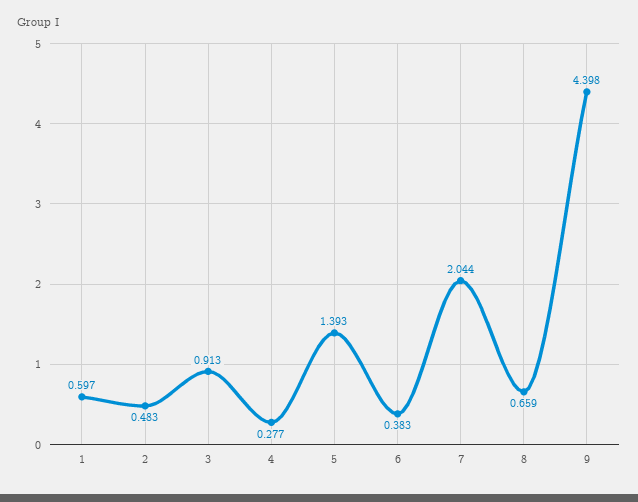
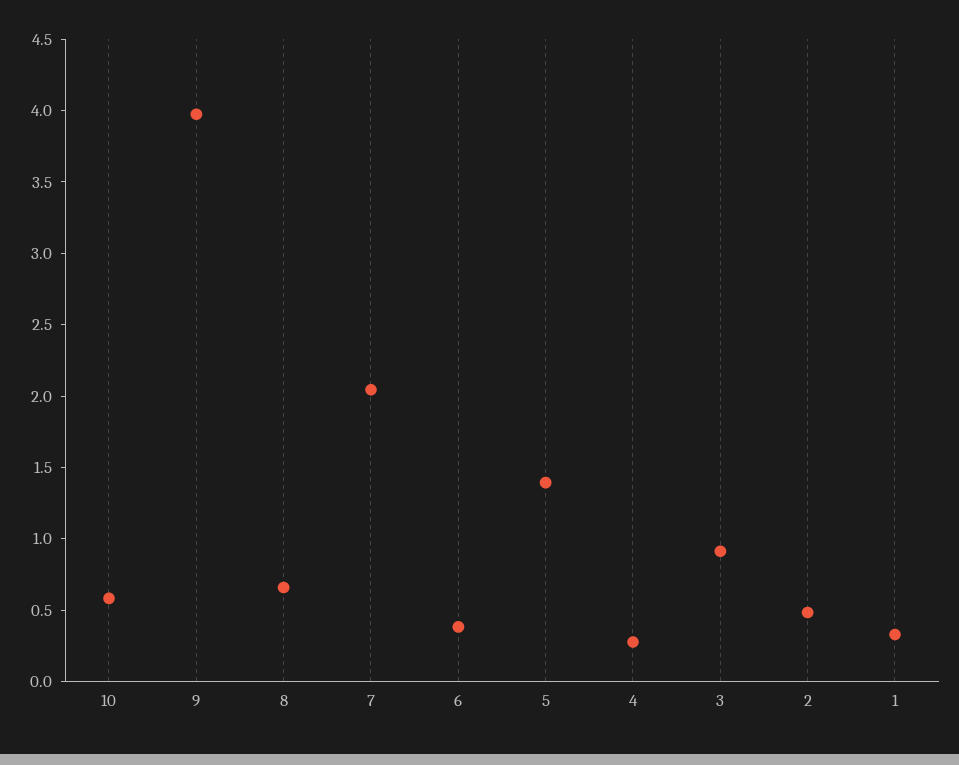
1: 0.597 -> 0.3
9: 4.398 -> 4
10: none -> 0.6

